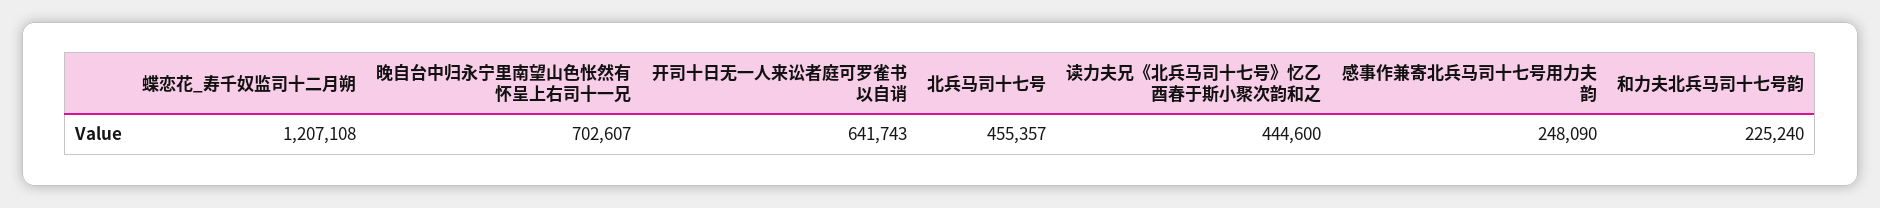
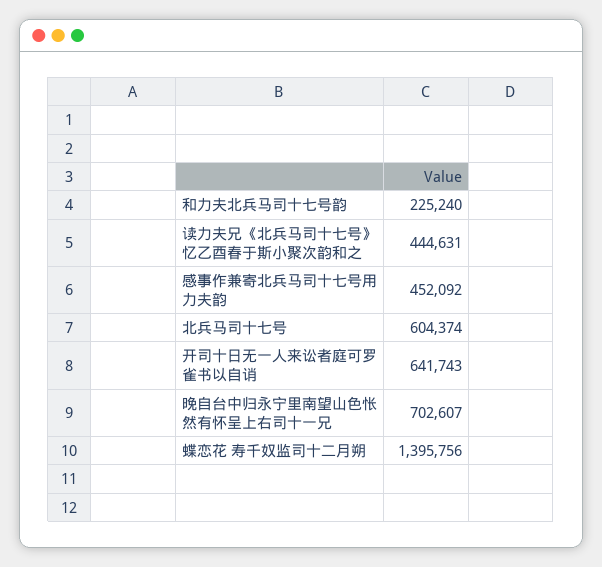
蝶恋花_寿千奴监司十二月朔: 1207108 -> 1395756
北兵马司十七号: 455357 -> 604374
读力夫兄《北兵马司十七号》忆乙酉春于斯小聚次韵和之: 444600 -> 444631
感事作兼寄北兵马司十七号用力夫韵: 248090 -> 452092

